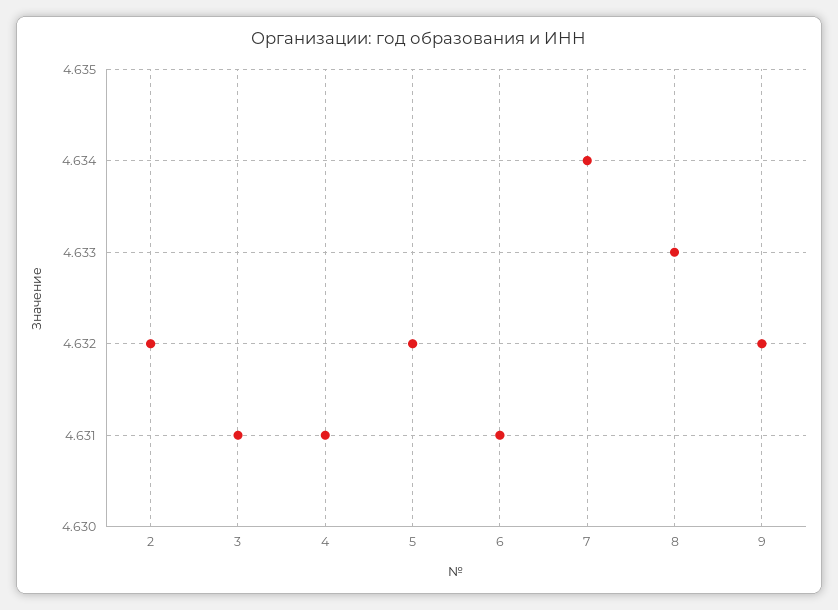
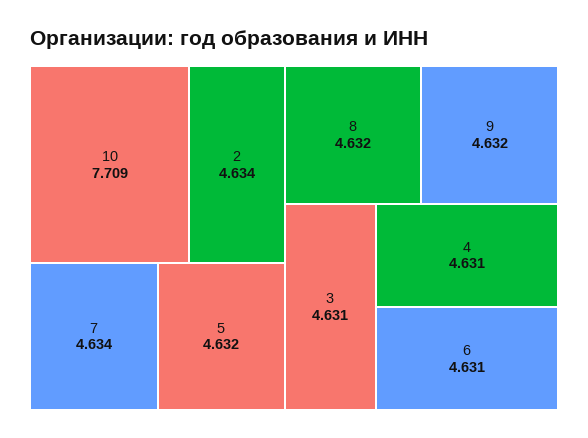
2: 4.632 -> 4.634
8: 4.633 -> 4.632
10: none -> 7.709

